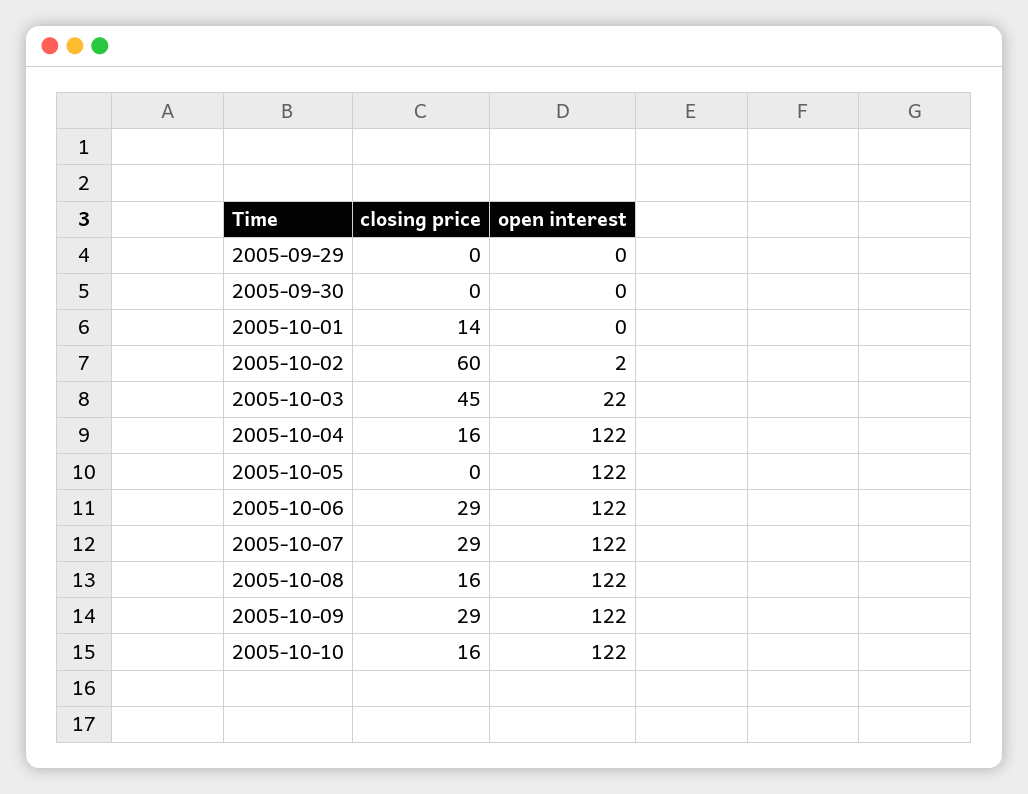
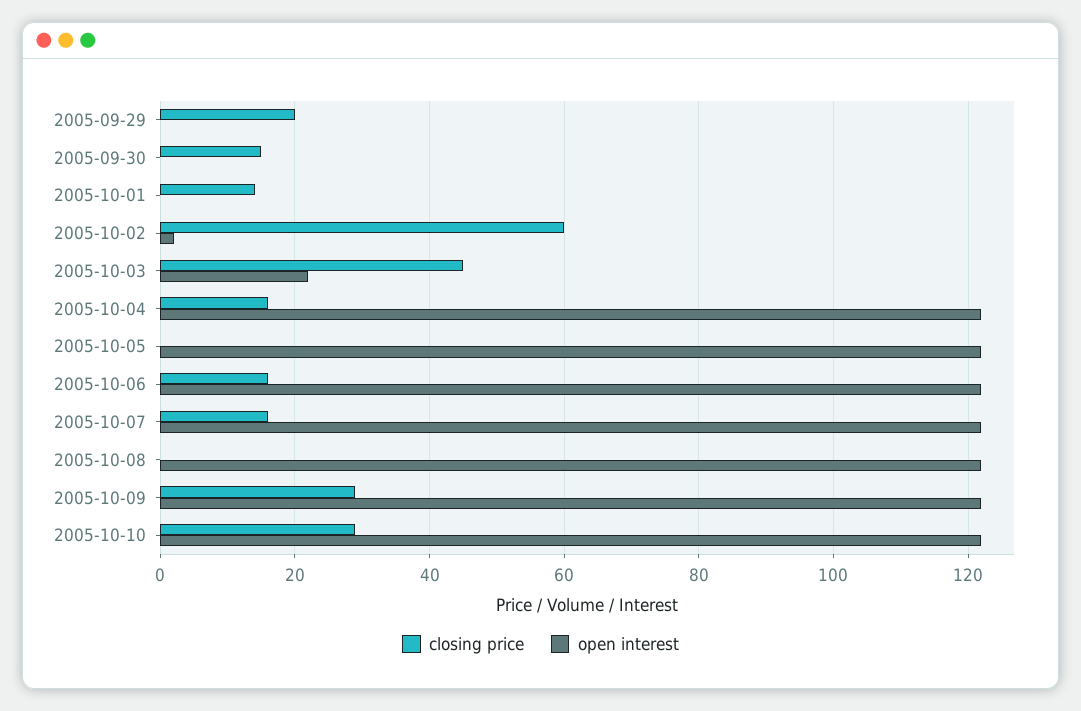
closing price, 2005-09-29: 0 -> 20
closing price, 2005-09-30: 0 -> 15
closing price, 2005-10-06: 29 -> 15
closing price, 2005-10-07: 29 -> 15
closing price, 2005-10-08: 16 -> 0
closing price, 2005-10-10: 16 -> 30

